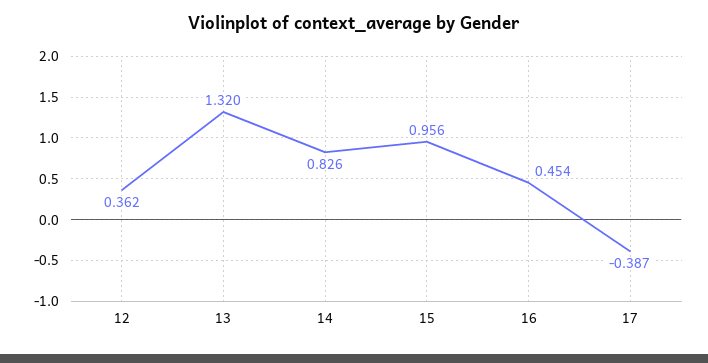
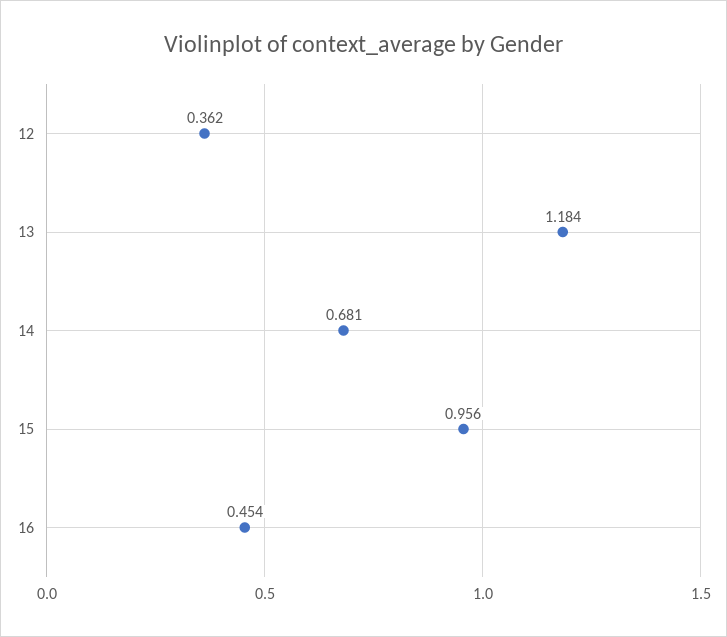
13: 1.32 -> 1.184
14: 0.826 -> 0.681
17: -0.387 -> none

